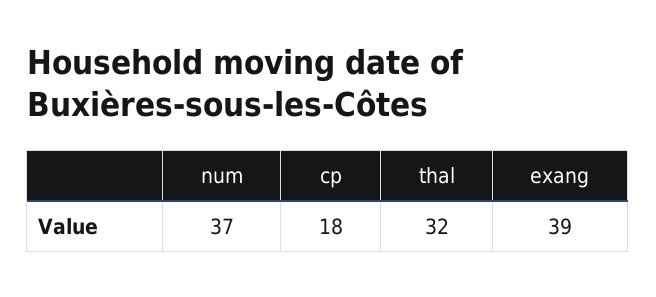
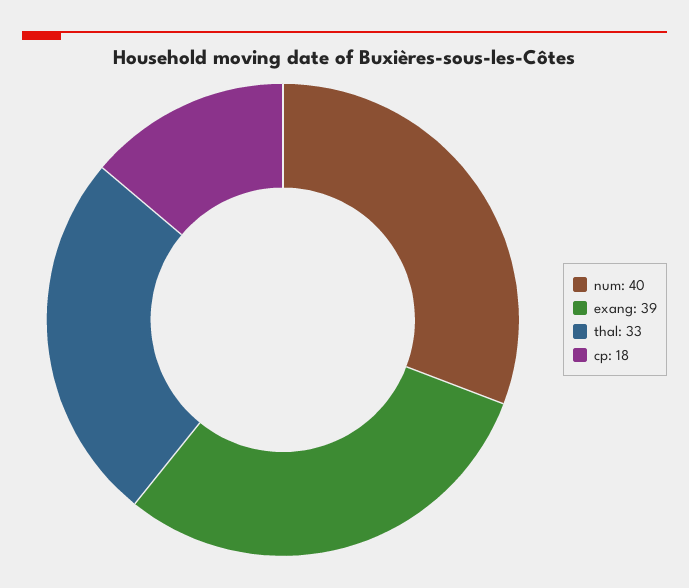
num: 37 -> 40
thal: 32 -> 33

